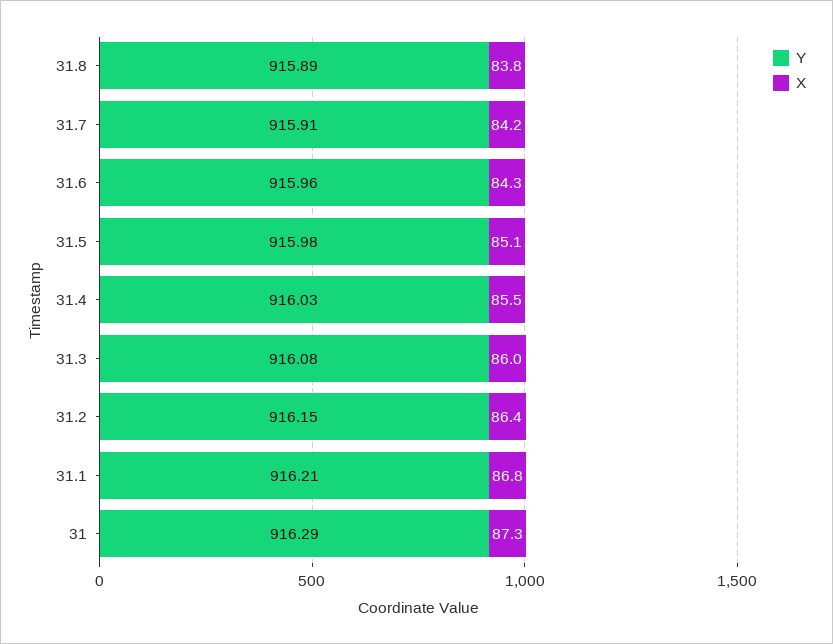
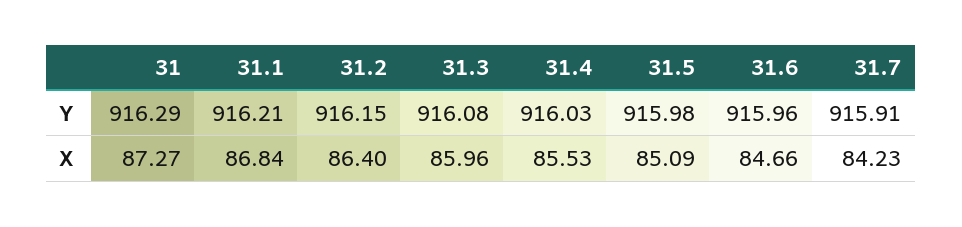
Y, 31.8: 915.89 -> none
X, 31.8: 83.8 -> none
X, 31.6: 84.3 -> 84.66

